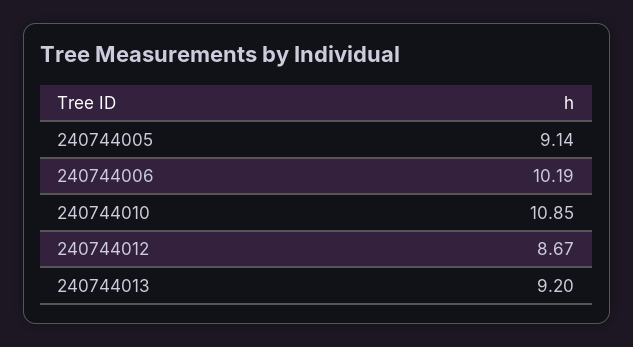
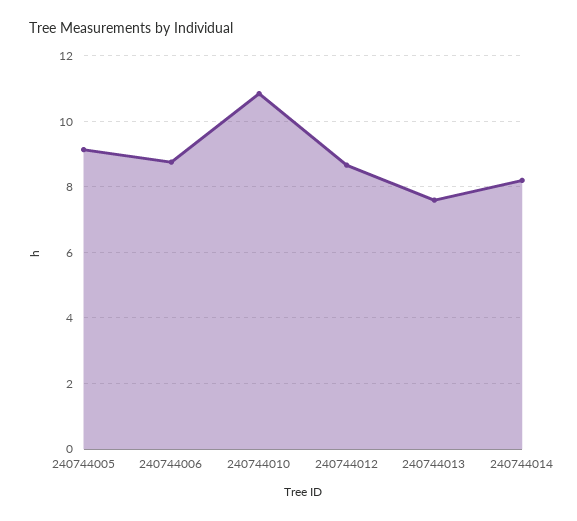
240744006: 10.19 -> 8.8
240744013: 9.2 -> 7.6
240744014: none -> 8.2

